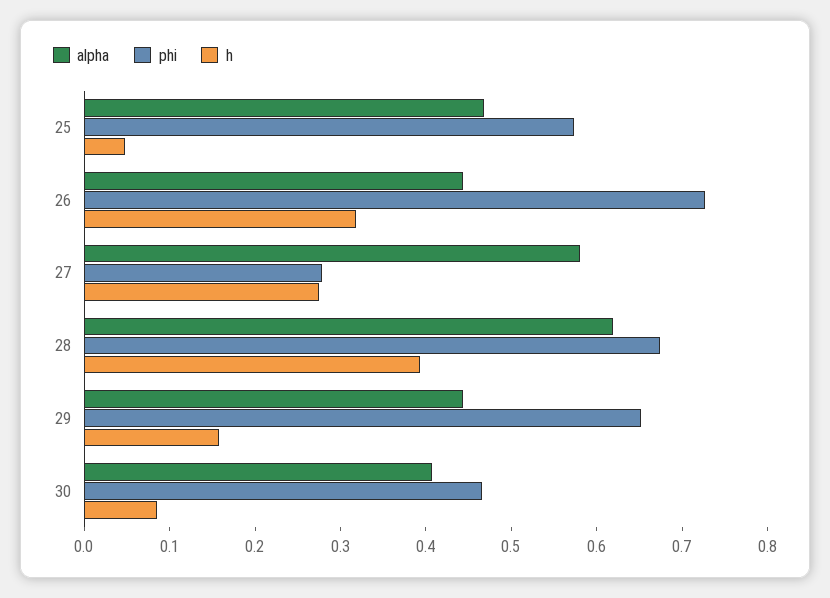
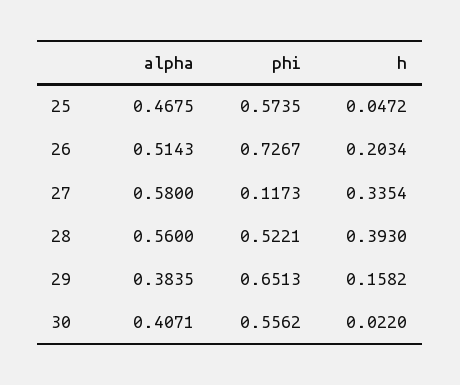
alpha, 26: 0.44 -> 0.5143
h, 26: 0.32 -> 0.2034
phi, 27: 0.28 -> 0.1173
h, 27: 0.28 -> 0.3354
alpha, 28: 0.62 -> 0.56
phi, 28: 0.68 -> 0.5221
alpha, 29: 0.44 -> 0.3835
phi, 30: 0.46 -> 0.5562
h, 30: 0.08 -> 0.022

